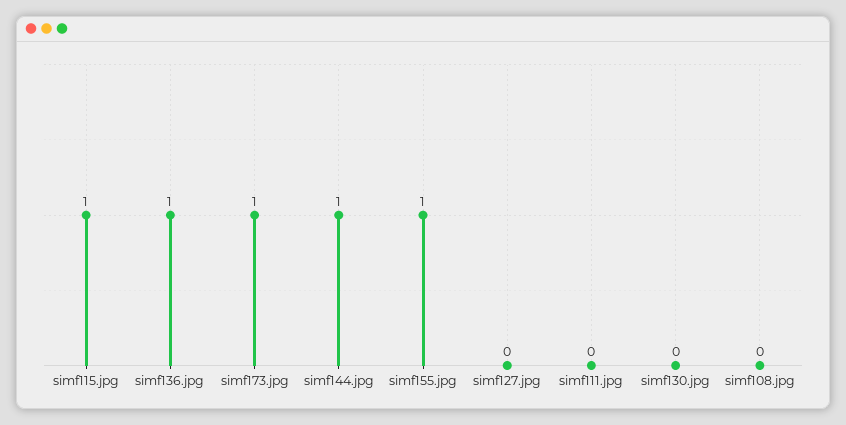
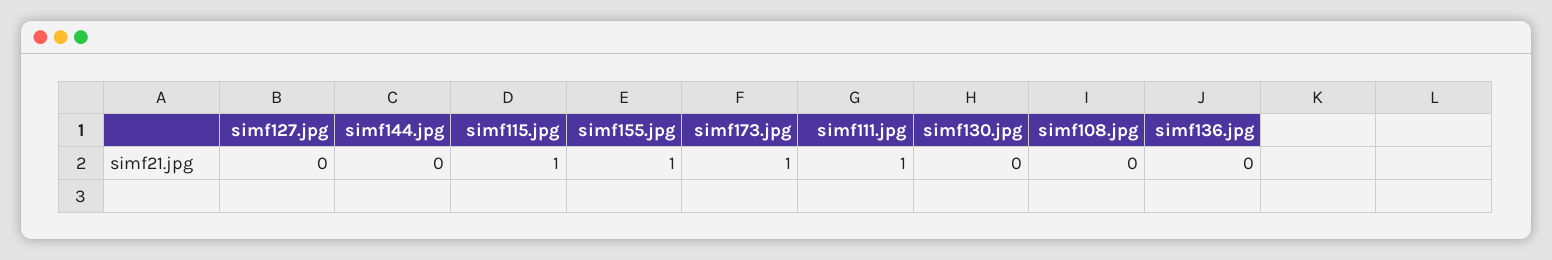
simf136.jpg: 1 -> 0
simf144.jpg: 1 -> 0
simf111.jpg: 0 -> 1

